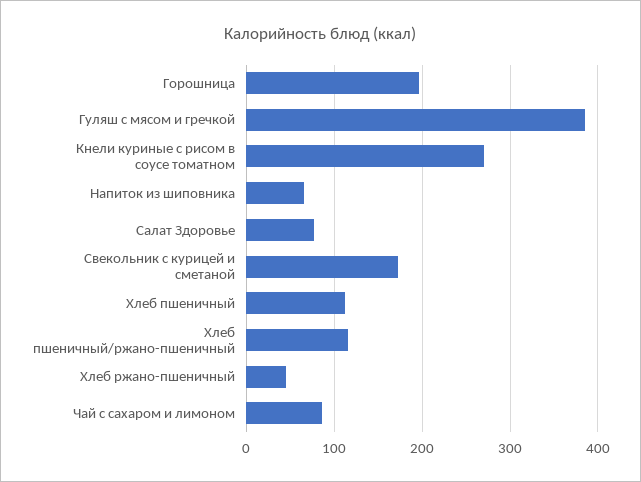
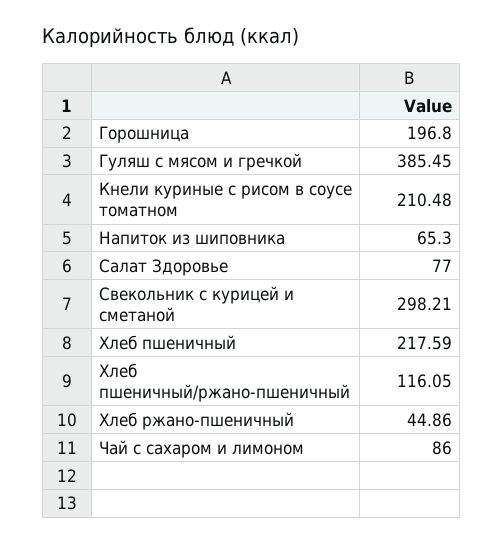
Кнели куриные с рисом в соусе томатном: 270 -> 210.48
Свекольник с курицей и сметаной: 170 -> 298.21
Хлеб пшеничный: 110 -> 217.59

